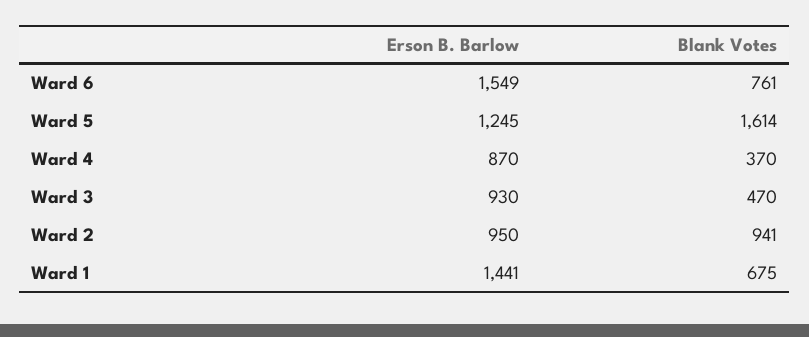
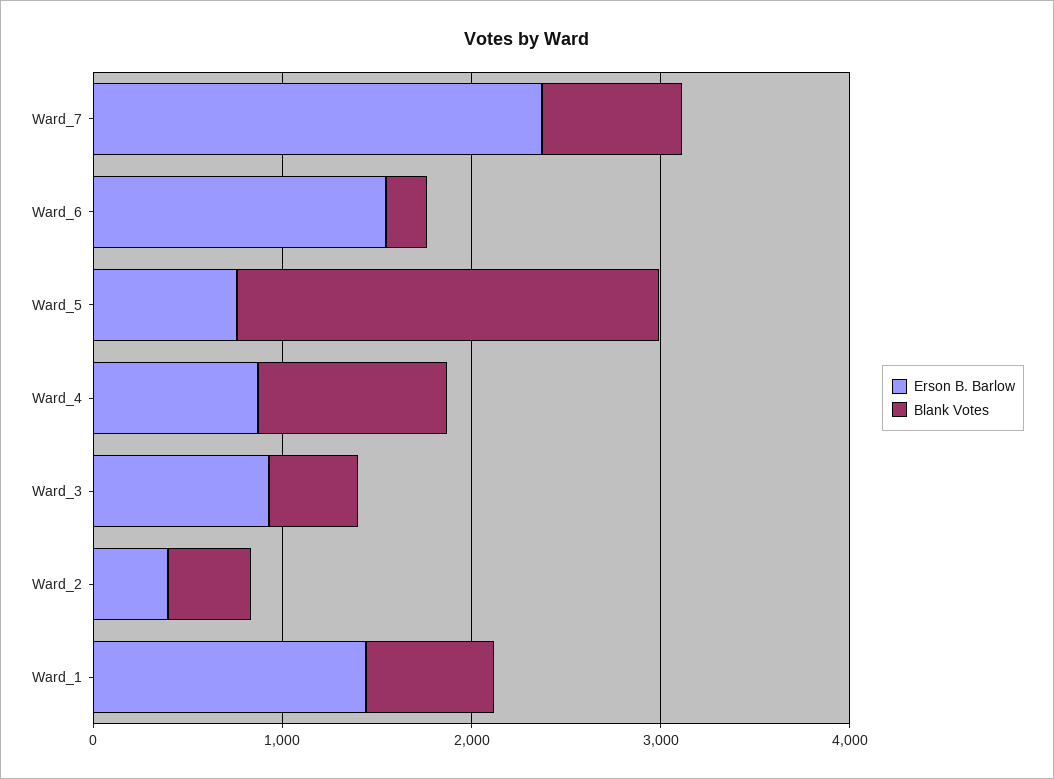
Blank Votes, Ward 6: 761 -> 200
Erson B. Barlow, Ward 5: 1245 -> 800
Blank Votes, Ward 5: 1614 -> 2200
Blank Votes, Ward 4: 370 -> 1000
Erson B. Barlow, Ward 2: 950 -> 400
Blank Votes, Ward 2: 941 -> 400
Erson B. Barlow, Ward_7: none -> 2400
Blank Votes, Ward_7: none -> 800

